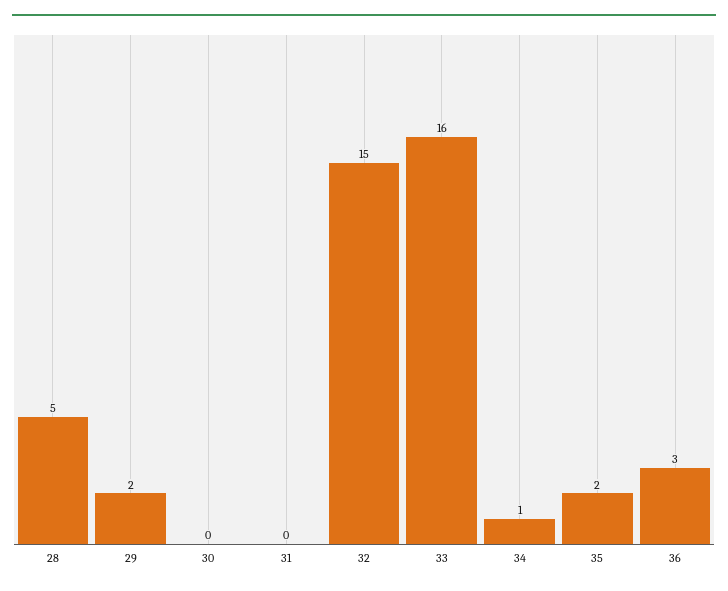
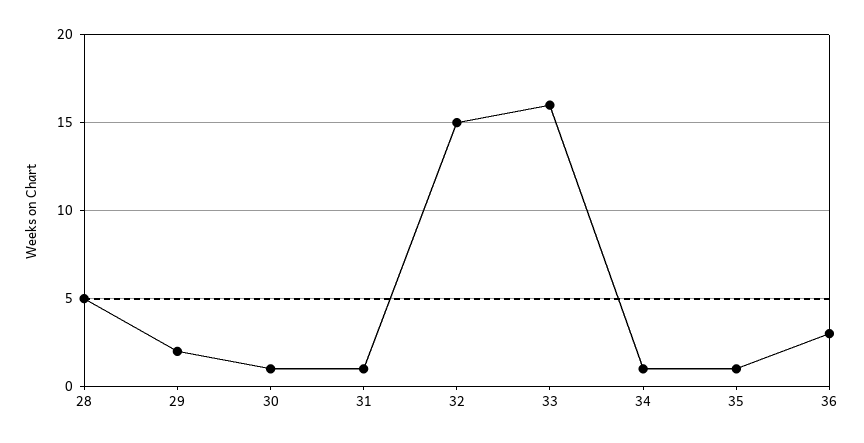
30: 0 -> 1
31: 0 -> 1
35: 2 -> 1

